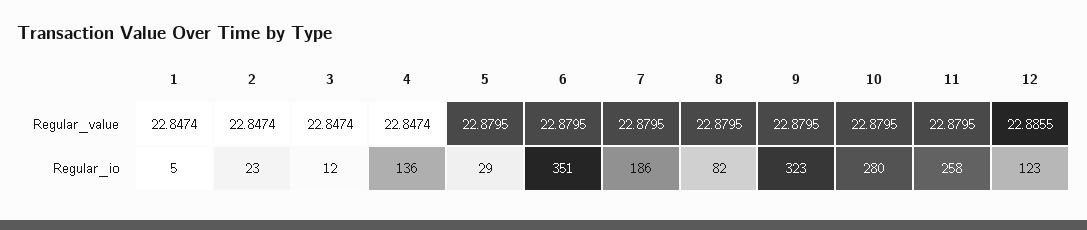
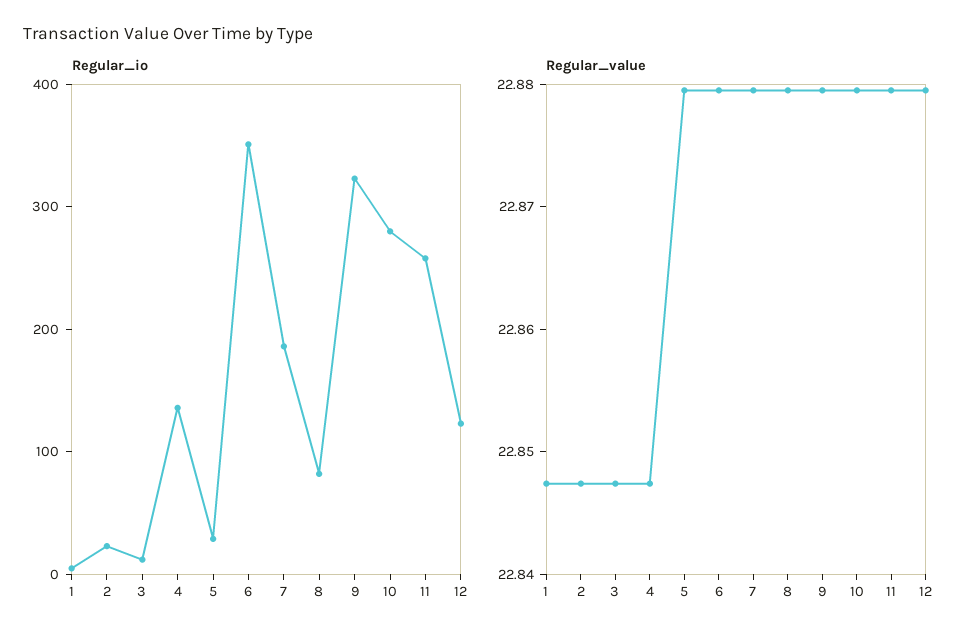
Regular_value, 12: 22.8855 -> 22.88

